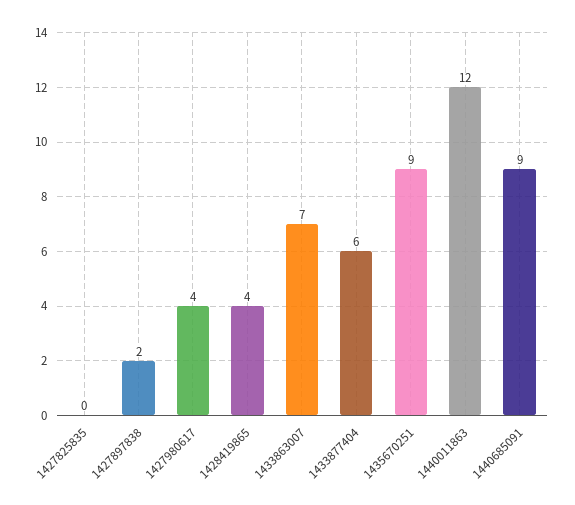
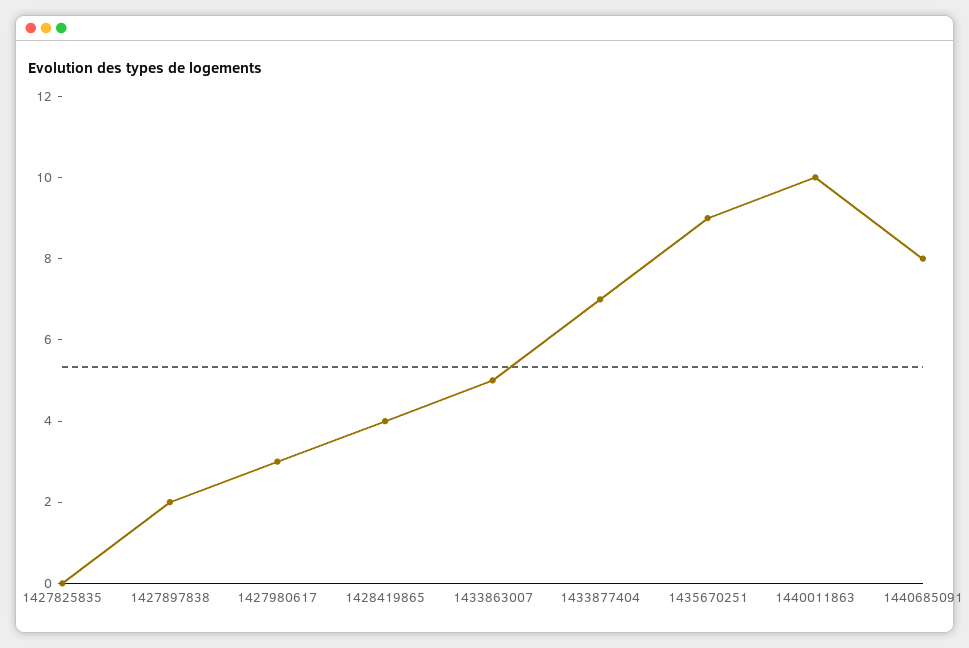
1427980617: 4 -> 3
1433863007: 7 -> 5
1433877404: 6 -> 7
1440011863: 12 -> 10
1440685091: 9 -> 8

